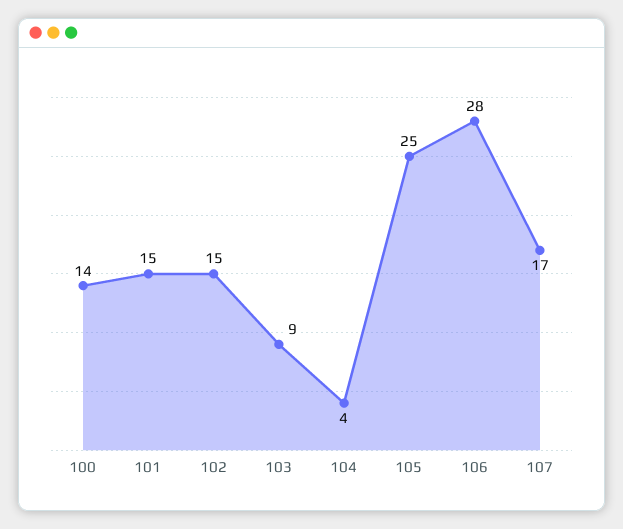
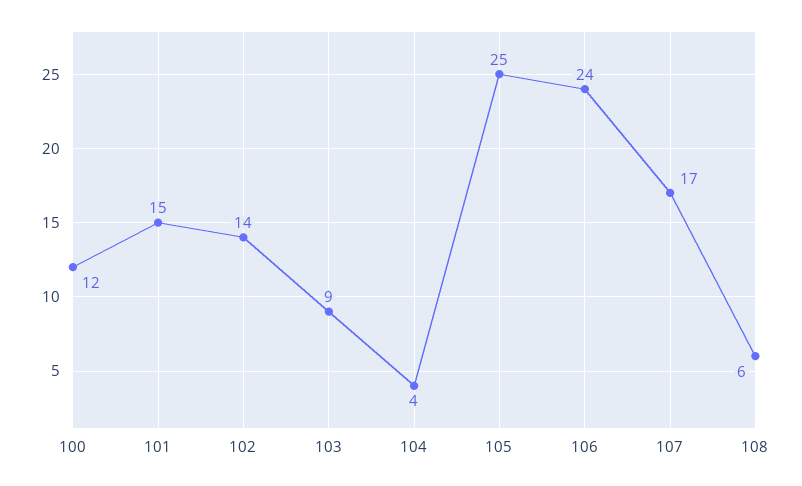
100: 14 -> 12
102: 15 -> 14
106: 28 -> 24
108: none -> 6

